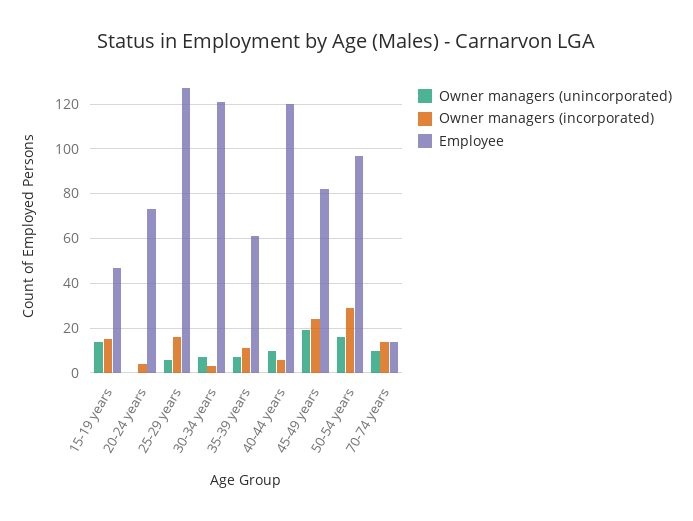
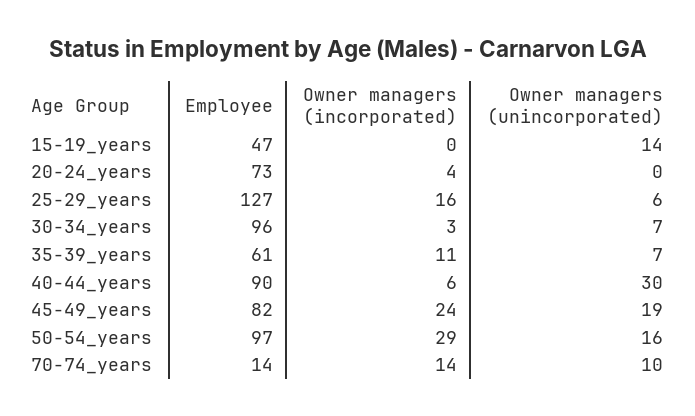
Owner managers (incorporated), 15-19 years: 15 -> 0
Employee, 30-34 years: 120 -> 96
Owner managers (unincorporated), 40-44 years: 10 -> 30
Employee, 40-44 years: 120 -> 90

